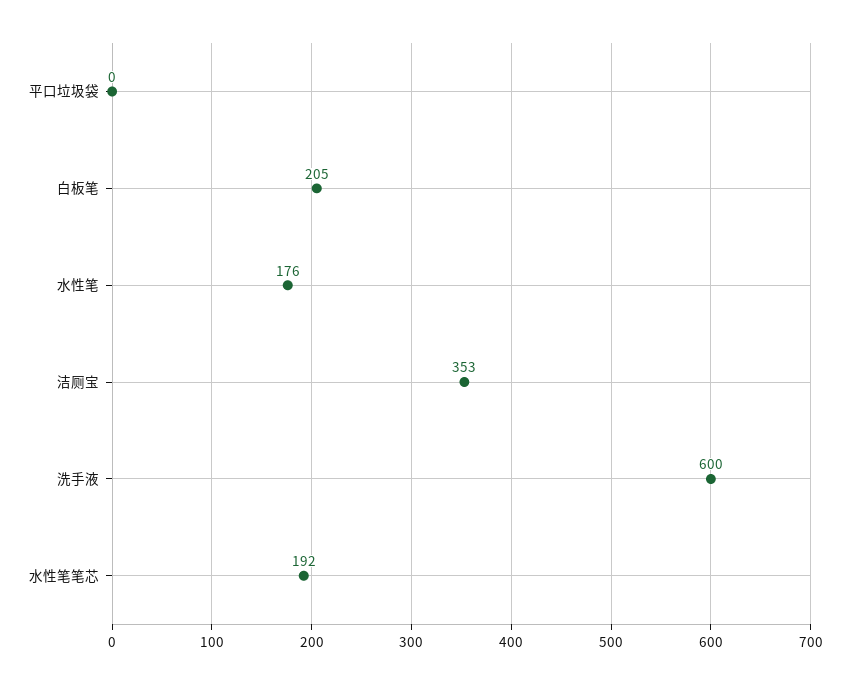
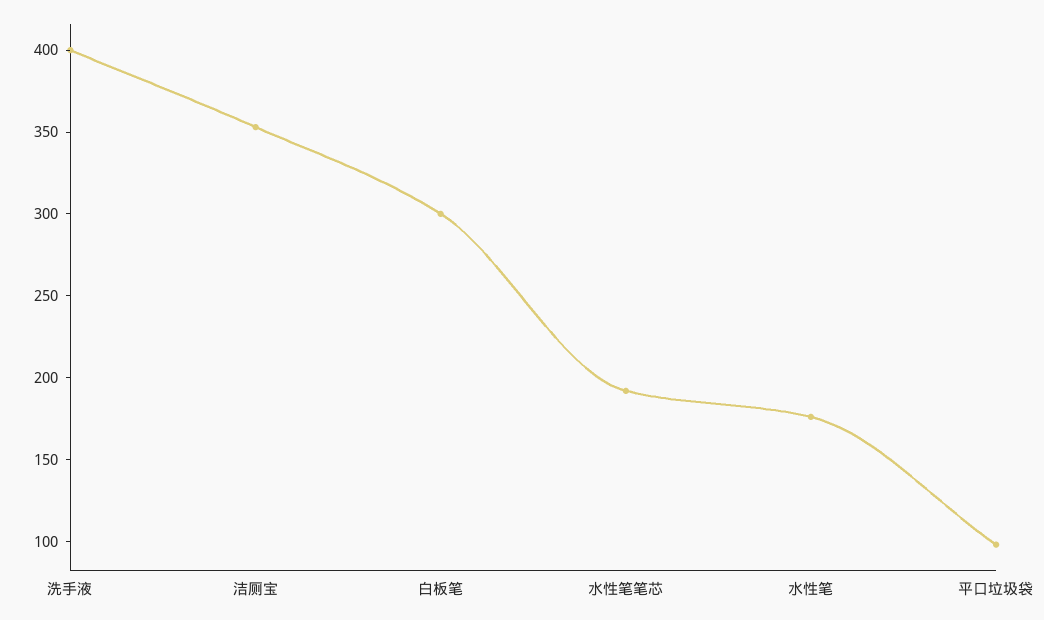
平口垃圾袋: 0 -> 100
白板笔: 205 -> 300
洗手液: 600 -> 400

